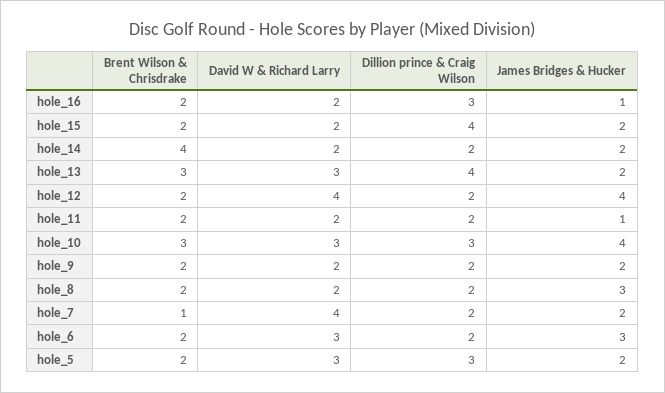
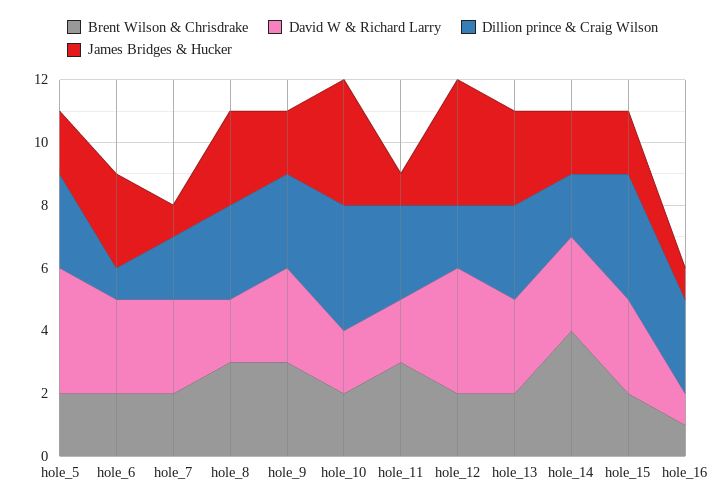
Brent Wilson & Chrisdrake, hole_16: 2 -> 1
David W & Richard Larry, hole_16: 2 -> 1
David W & Richard Larry, hole_15: 2 -> 3
David W & Richard Larry, hole_14: 2 -> 3
Brent Wilson & Chrisdrake, hole_13: 3 -> 2
Dillion prince & Craig Wilson, hole_13: 4 -> 3
James Bridges & Hucker, hole_13: 2 -> 3
Brent Wilson & Chrisdrake, hole_11: 2 -> 3
Dillion prince & Craig Wilson, hole_11: 2 -> 3
Brent Wilson & Chrisdrake, hole_10: 3 -> 2
David W & Richard Larry, hole_10: 3 -> 2
Dillion prince & Craig Wilson, hole_10: 3 -> 4
Brent Wilson & Chrisdrake, hole_9: 2 -> 3
David W & Richard Larry, hole_9: 2 -> 3
Dillion prince & Craig Wilson, hole_9: 2 -> 3
Brent Wilson & Chrisdrake, hole_8: 2 -> 3
Dillion prince & Craig Wilson, hole_8: 2 -> 3
Brent Wilson & Chrisdrake, hole_7: 1 -> 2
David W & Richard Larry, hole_7: 4 -> 3
James Bridges & Hucker, hole_7: 2 -> 1
Dillion prince & Craig Wilson, hole_6: 2 -> 1
David W & Richard Larry, hole_5: 3 -> 4

